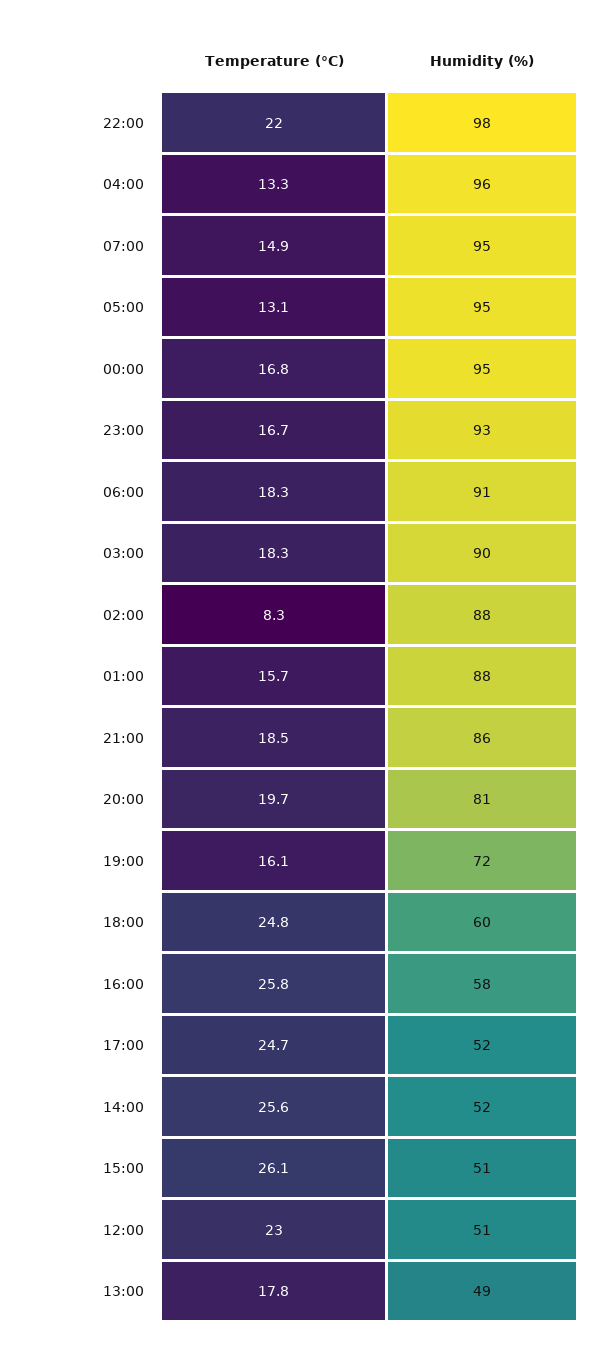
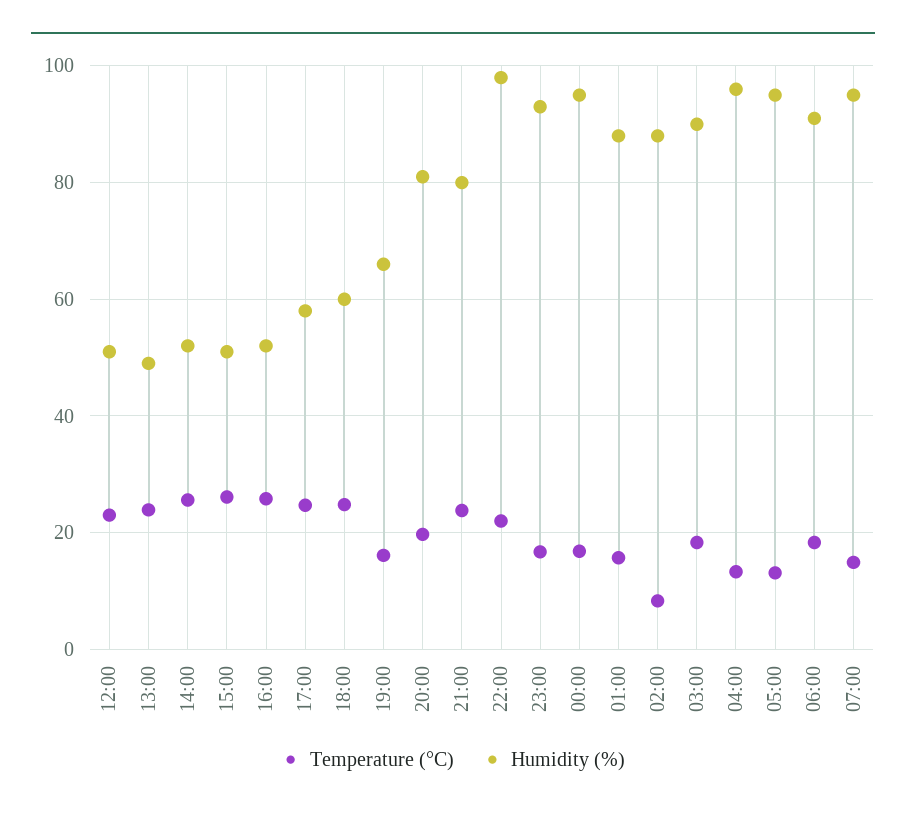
Temperature (°C), 21:00: 18.5 -> 24
Humidity (%), 21:00: 86 -> 80
Humidity (%), 19:00: 72 -> 66
Humidity (%), 16:00: 58 -> 52
Humidity (%), 17:00: 52 -> 58
Temperature (°C), 13:00: 17.8 -> 24

